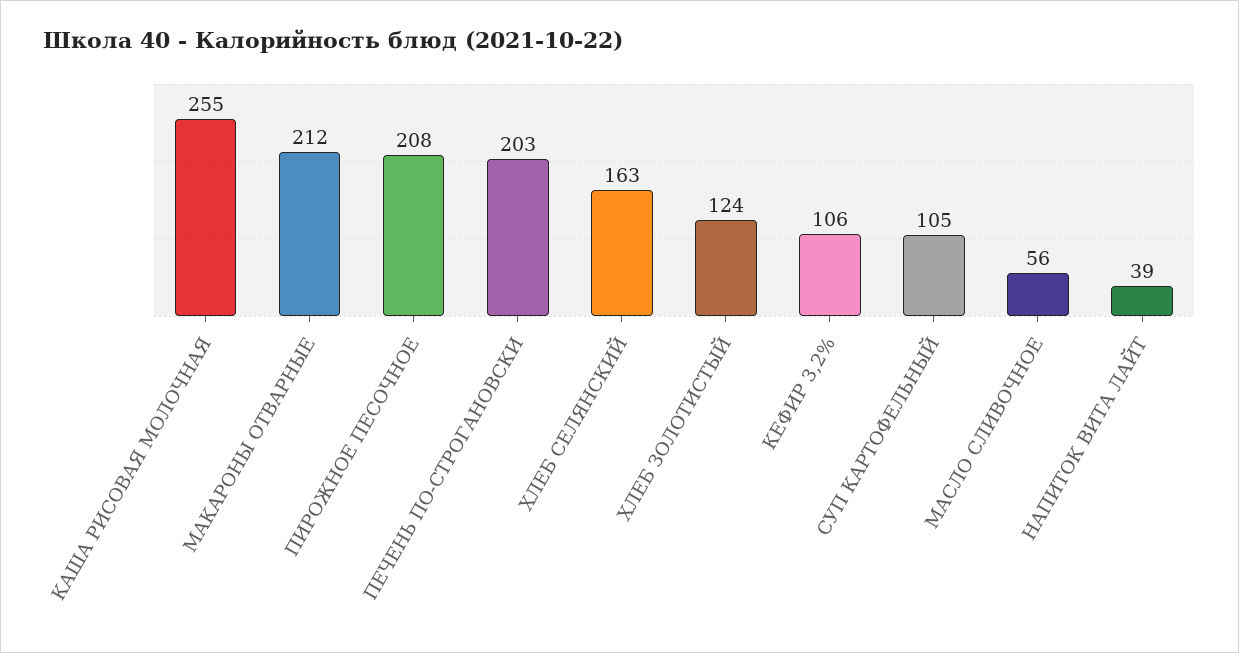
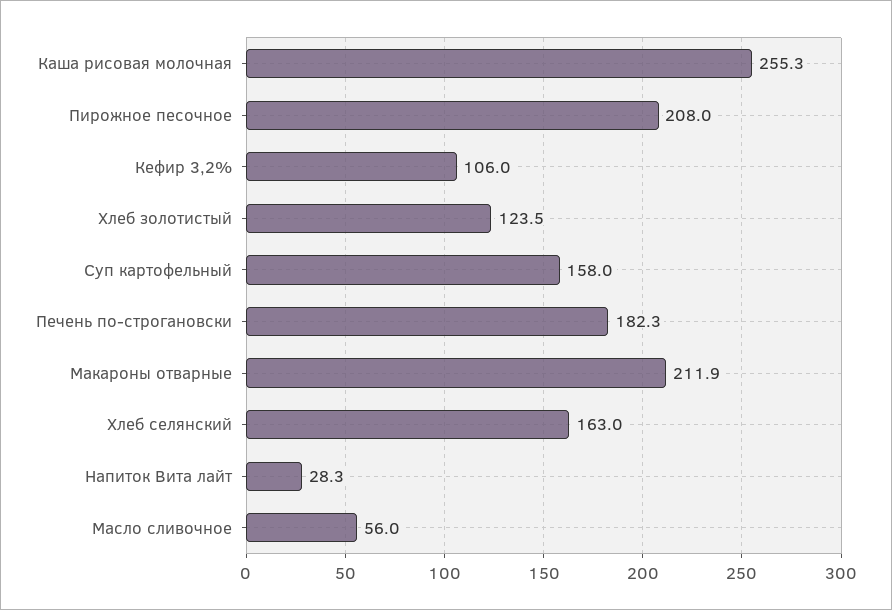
ПЕЧЕНЬ ПО-СТРОГАНОВСКИ: 203 -> 182.3
СУП КАРТОФЕЛЬНЫЙ: 105 -> 158
НАПИТОК ВИТА ЛАЙТ: 39 -> 28.3

